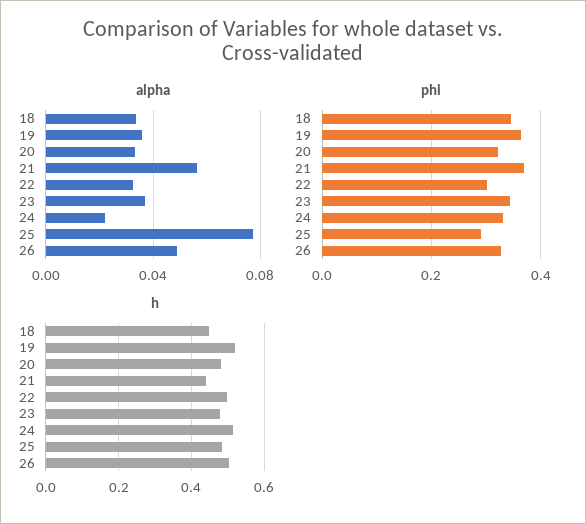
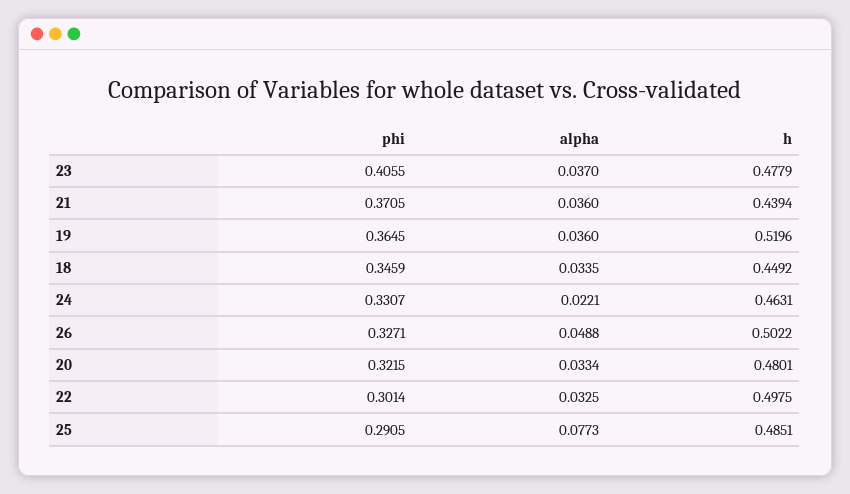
alpha, 21: 0.055 -> 0.036
phi, 23: 0.34 -> 0.4055
h, 24: 0.52 -> 0.4631

